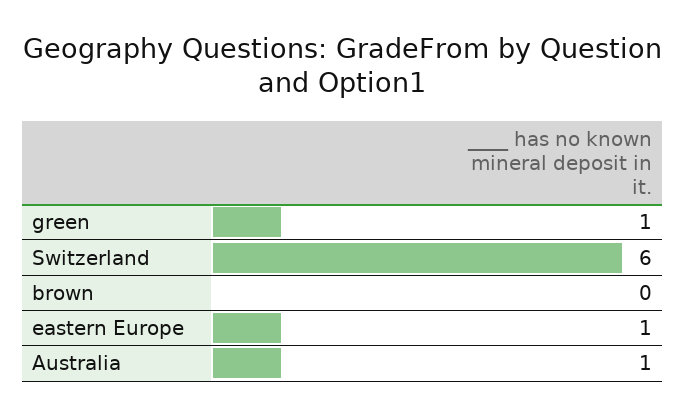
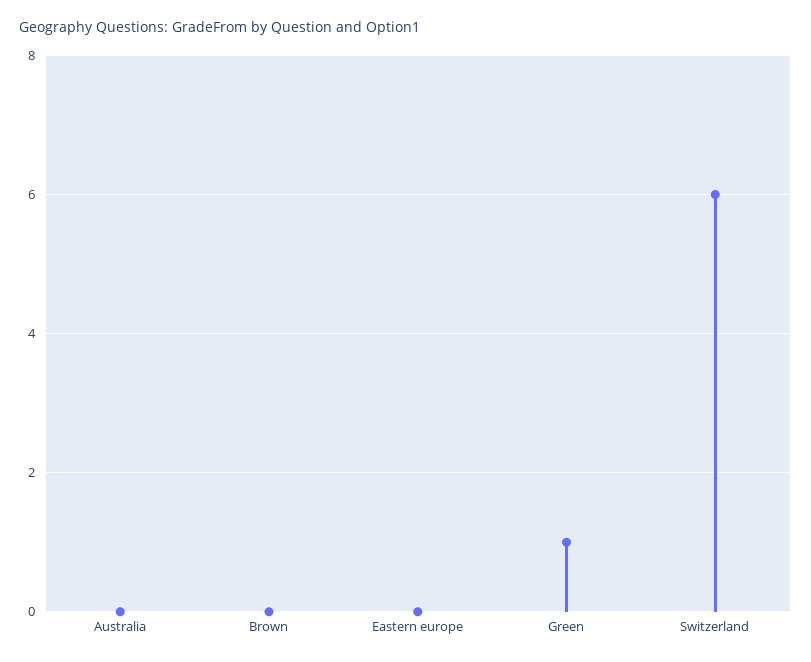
eastern Europe: 1 -> 0
Australia: 1 -> 0

